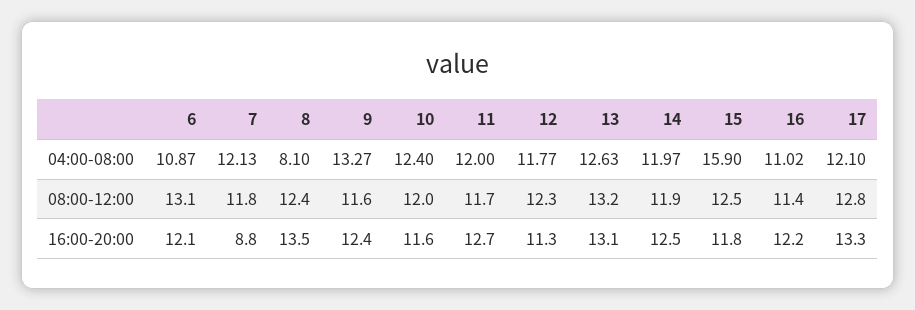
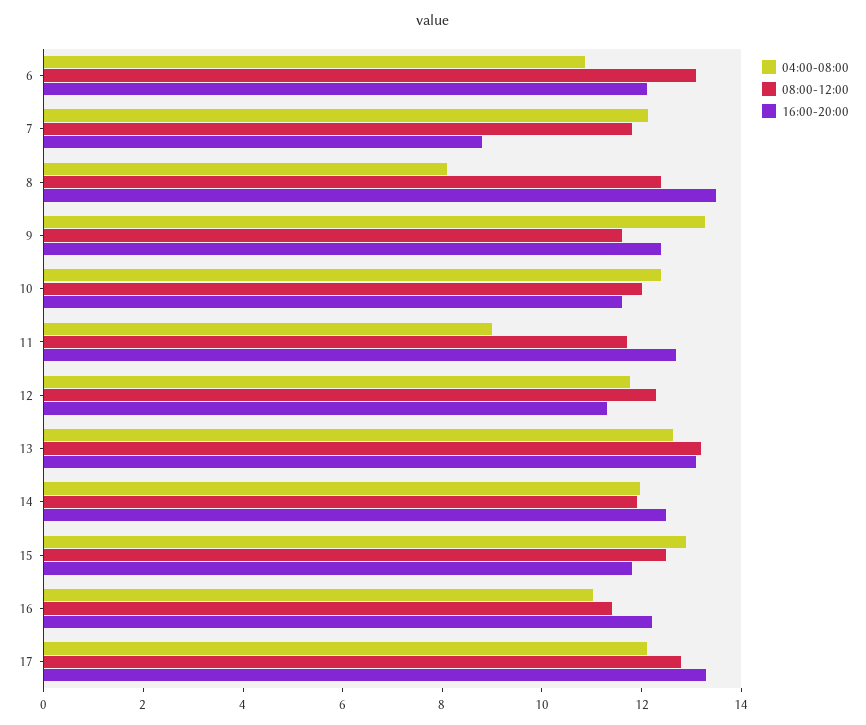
04:00-08:00, 11: 12 -> 9
04:00-08:00, 15: 15.9 -> 13

